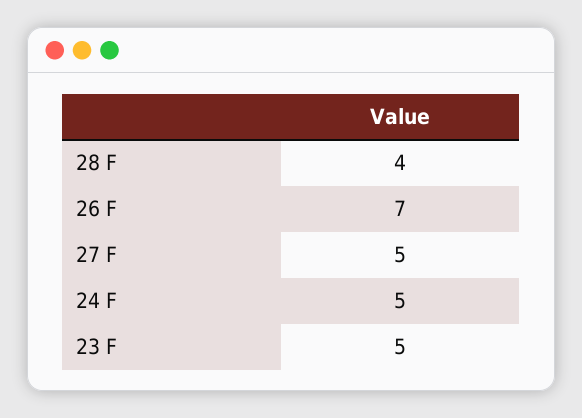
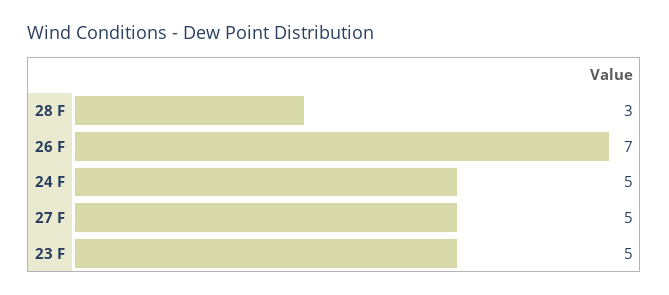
28 F: 4 -> 3

